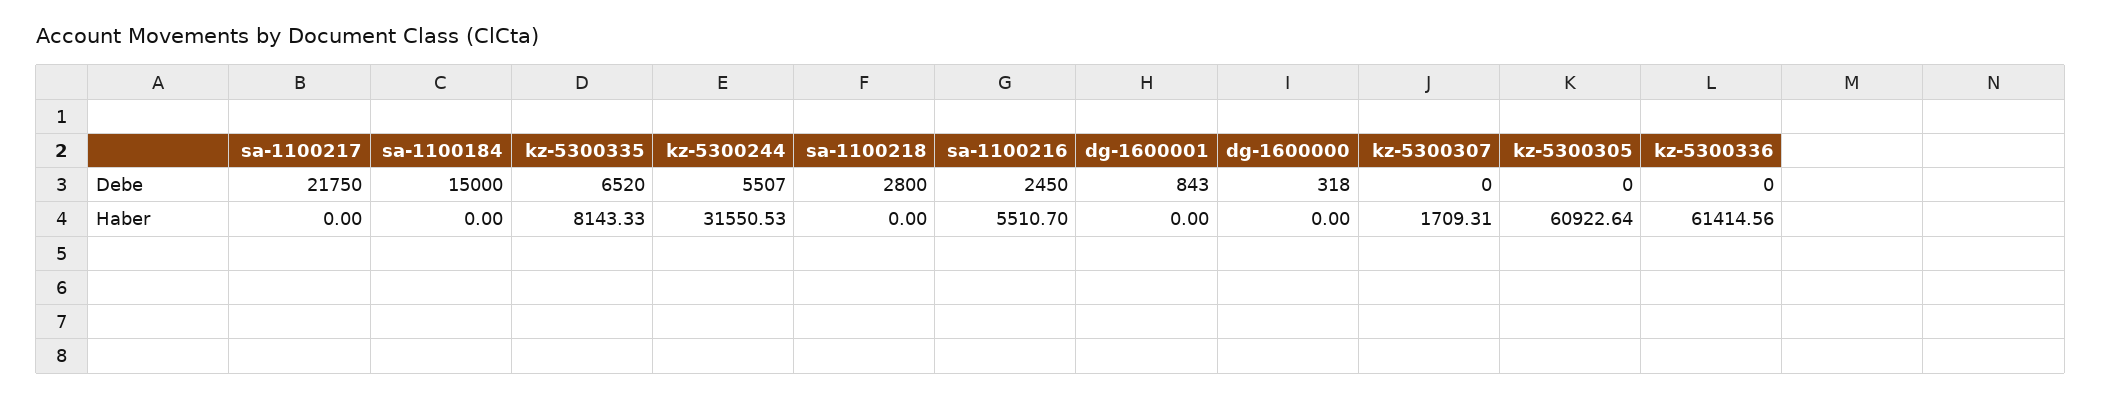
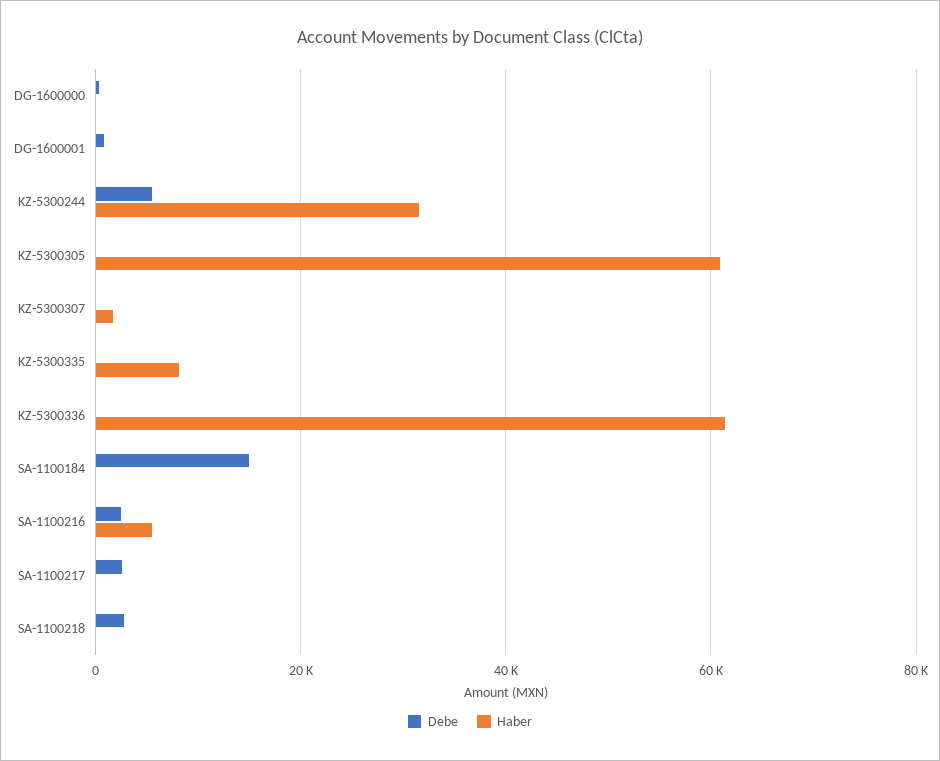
Debe, sa-1100217: 21750 -> 2000
Debe, kz-5300335: 6520 -> 0

